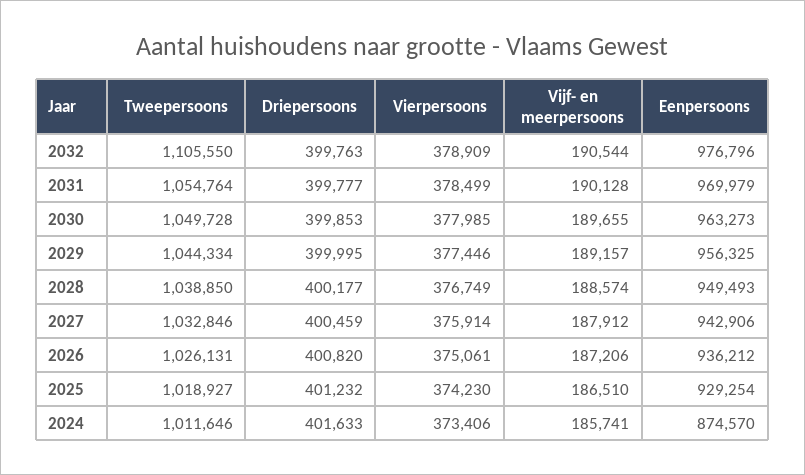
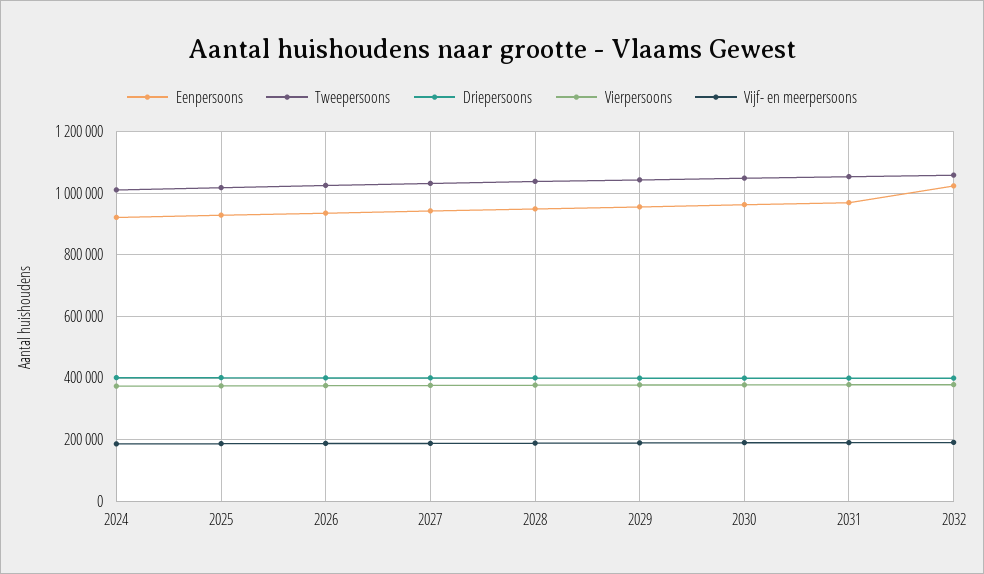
Tweepersoons, 2032: 1105550 -> 1060000
Eenpersoons, 2032: 976796 -> 1020000
Eenpersoons, 2024: 874570 -> 920000

